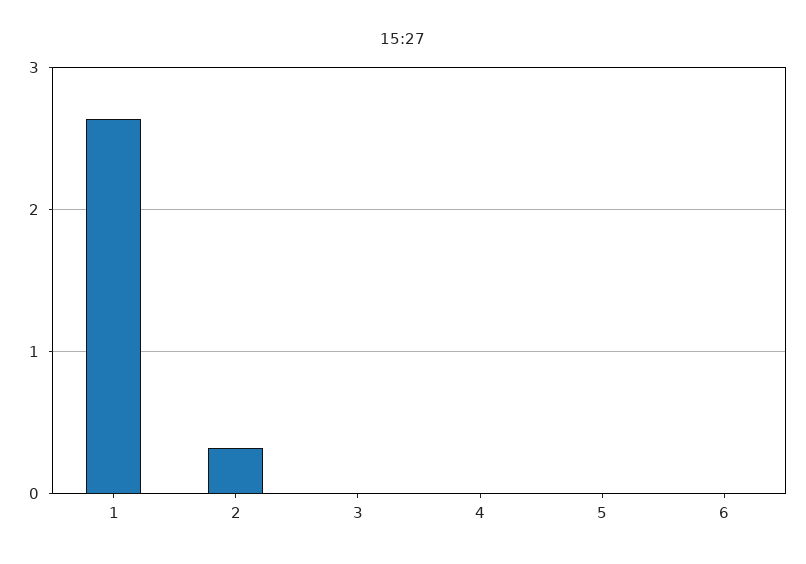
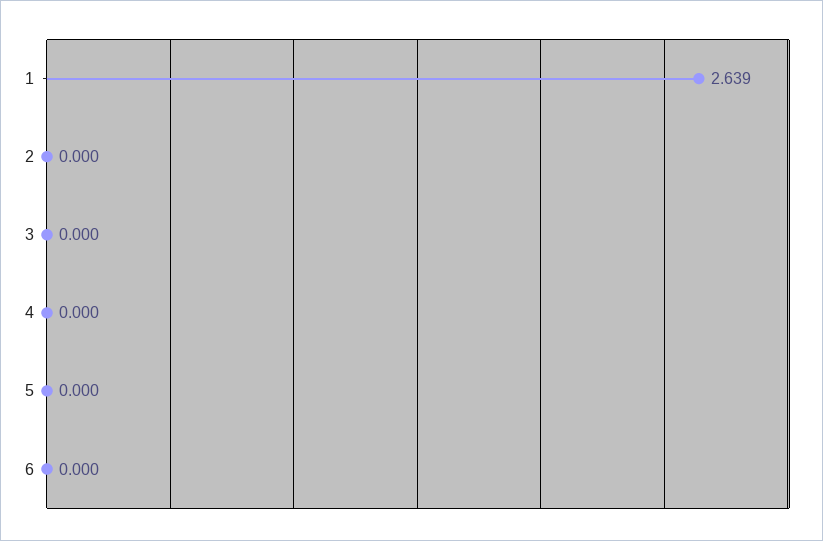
2: 0.3 -> 0

